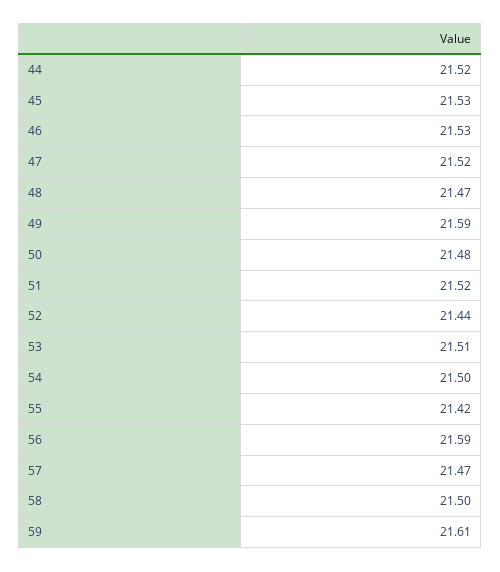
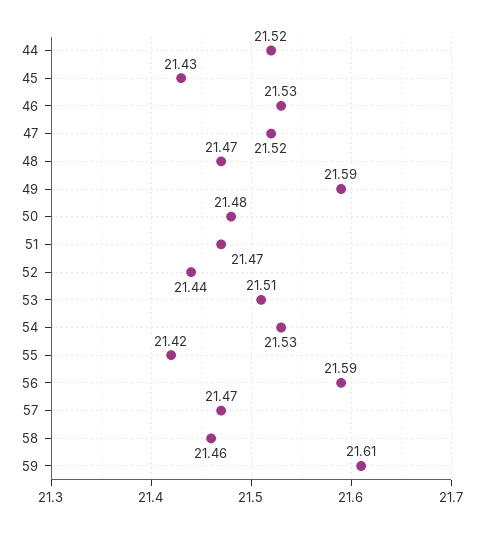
45: 21.53 -> 21.43
51: 21.52 -> 21.47
54: 21.5 -> 21.53
58: 21.5 -> 21.46

